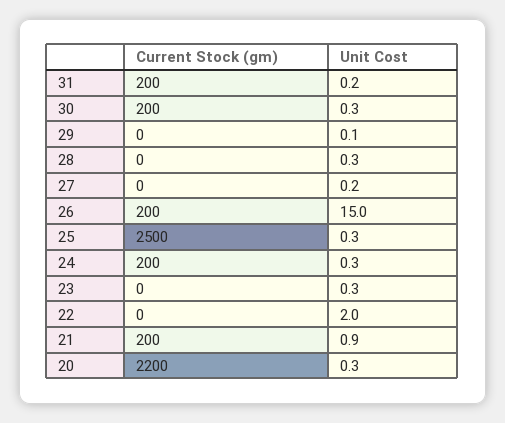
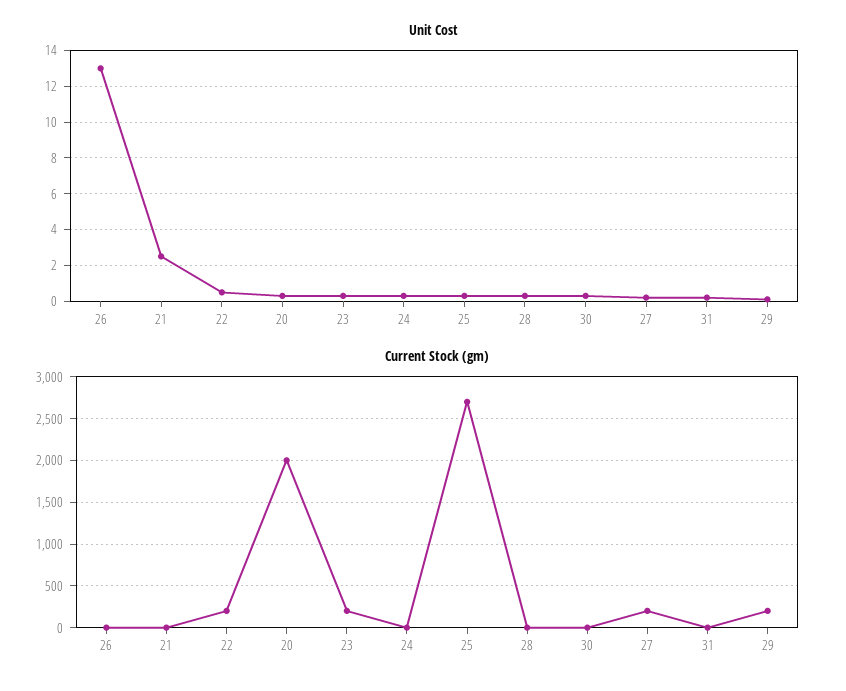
Current Stock (gm), 31: 200 -> 0
Current Stock (gm), 30: 200 -> 0
Current Stock (gm), 29: 0 -> 200
Current Stock (gm), 27: 0 -> 200
Current Stock (gm), 26: 200 -> 0
Unit Cost, 26: 15 -> 13
Current Stock (gm), 25: 2500 -> 2700
Current Stock (gm), 24: 200 -> 0
Current Stock (gm), 23: 0 -> 200
Current Stock (gm), 22: 0 -> 200
Unit Cost, 22: 2 -> 0.5
Current Stock (gm), 21: 200 -> 0
Unit Cost, 21: 0.9 -> 2.5
Current Stock (gm), 20: 2200 -> 2000

